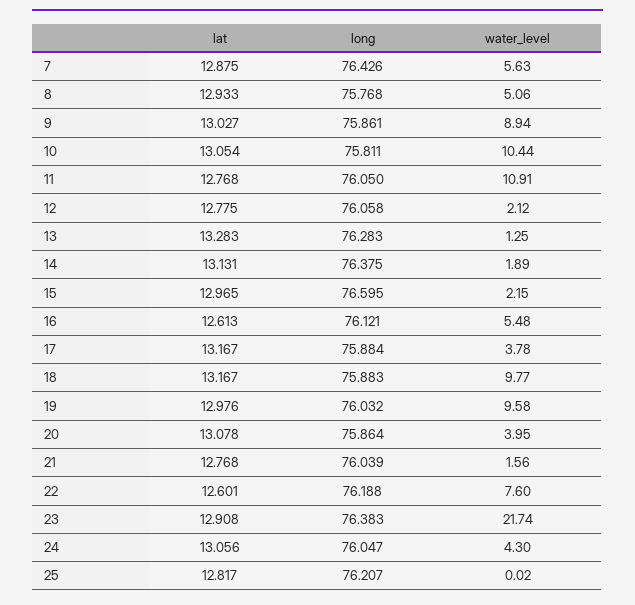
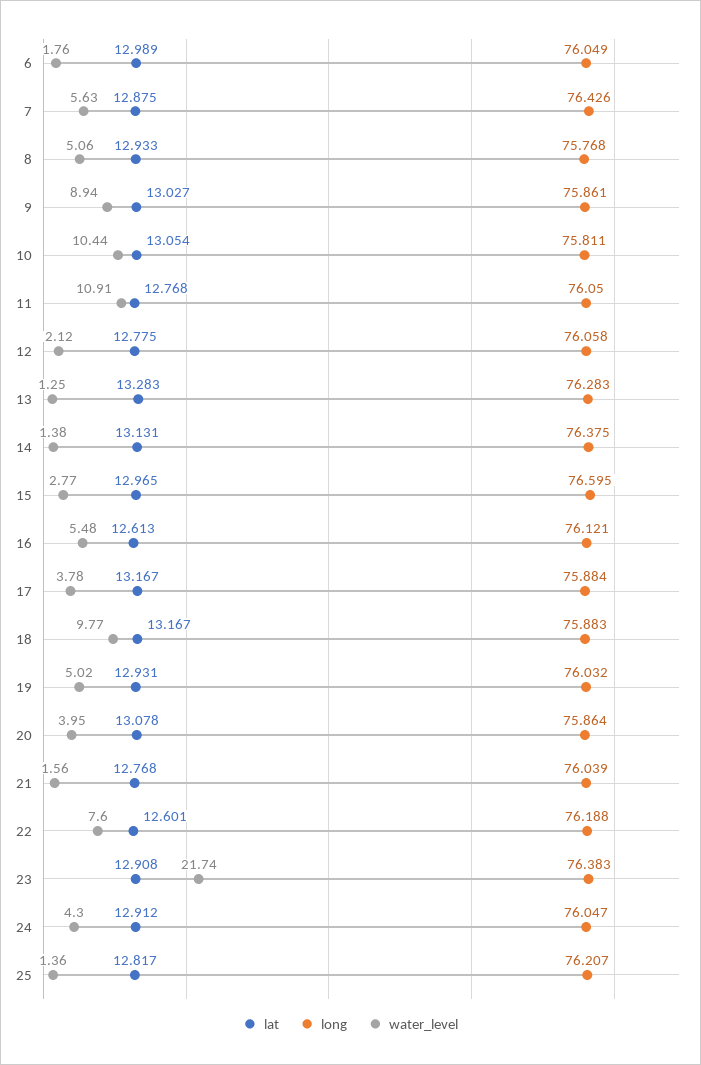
water_level, 14: 1.89 -> 1.38
water_level, 15: 2.15 -> 2.77
lat, 19: 12.976 -> 12.931
water_level, 19: 9.58 -> 5.02
lat, 24: 13.056 -> 12.912
water_level, 25: 0.02 -> 1.36
lat, 6: none -> 12.989
long, 6: none -> 76.049
water_level, 6: none -> 1.76

